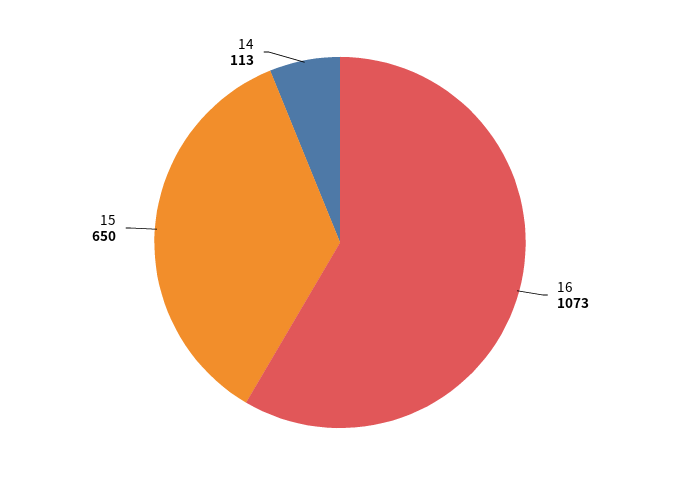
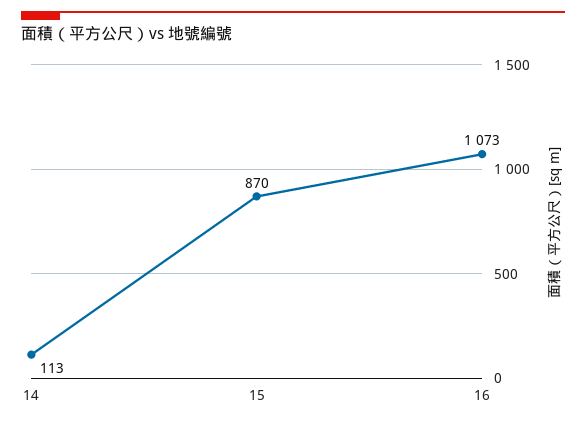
15: 650 -> 870

